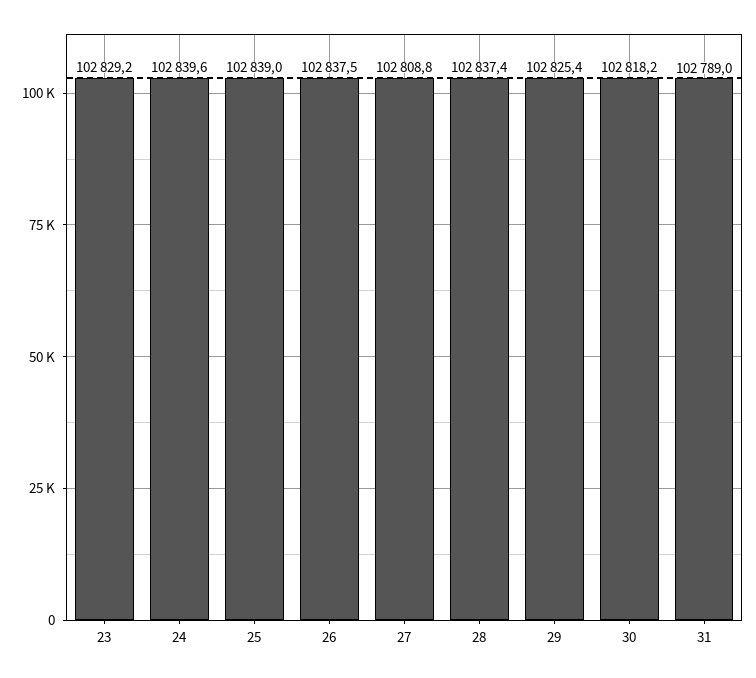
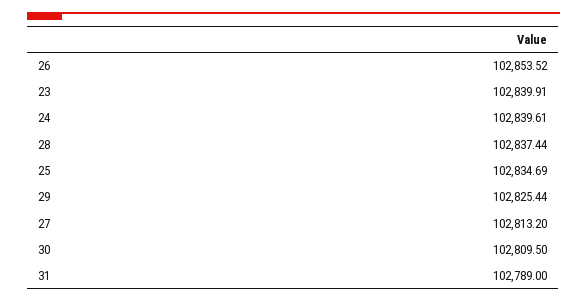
23: 102829.2 -> 102839.91
25: 102839 -> 102834.69
26: 102837.5 -> 102853.52
27: 102808.8 -> 102813.2
30: 102818.2 -> 102809.5

